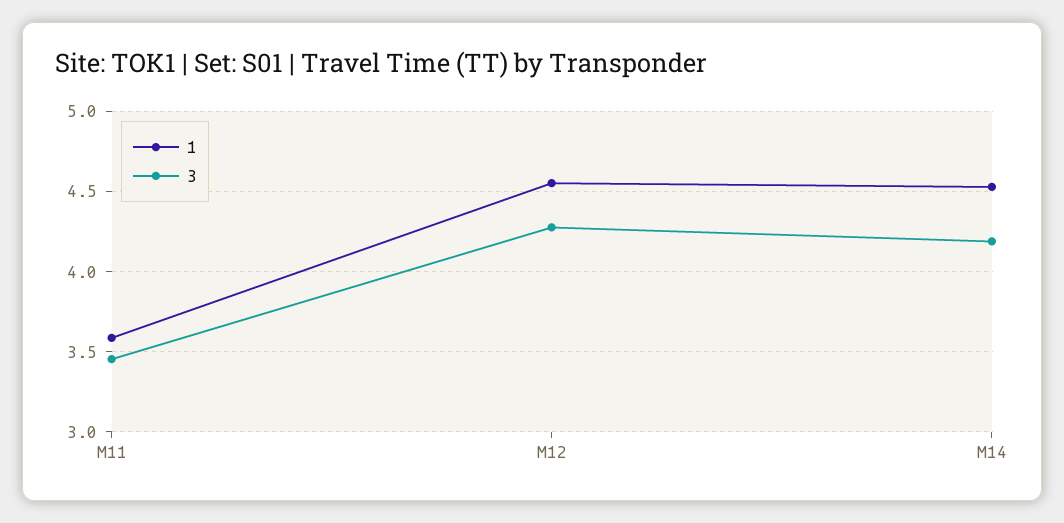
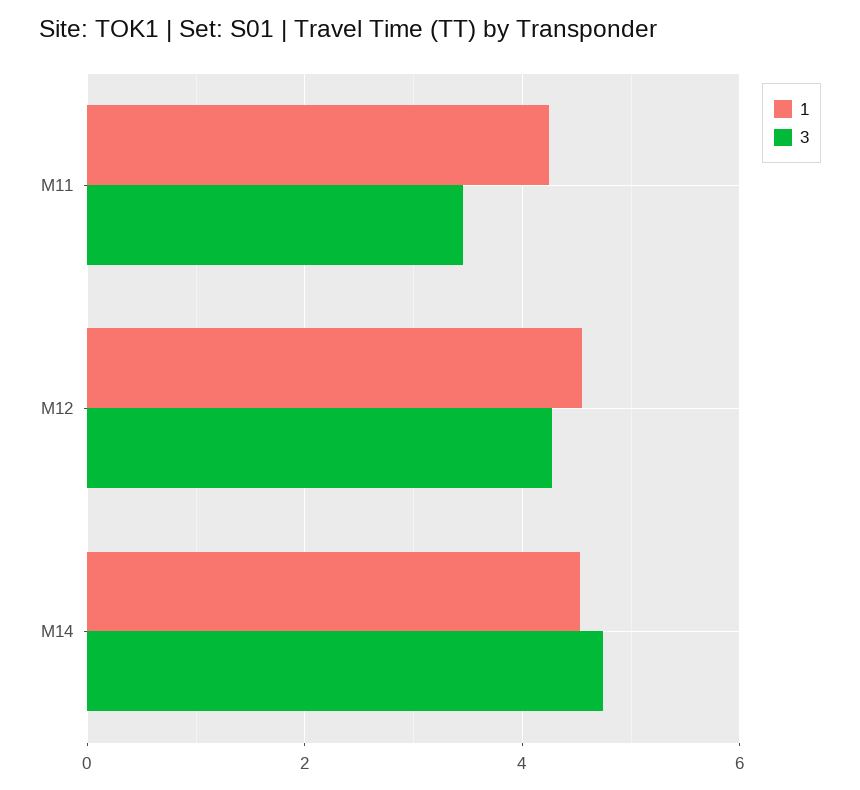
1, M11: 3.6 -> 4.2
3, M14: 4.2 -> 4.8

